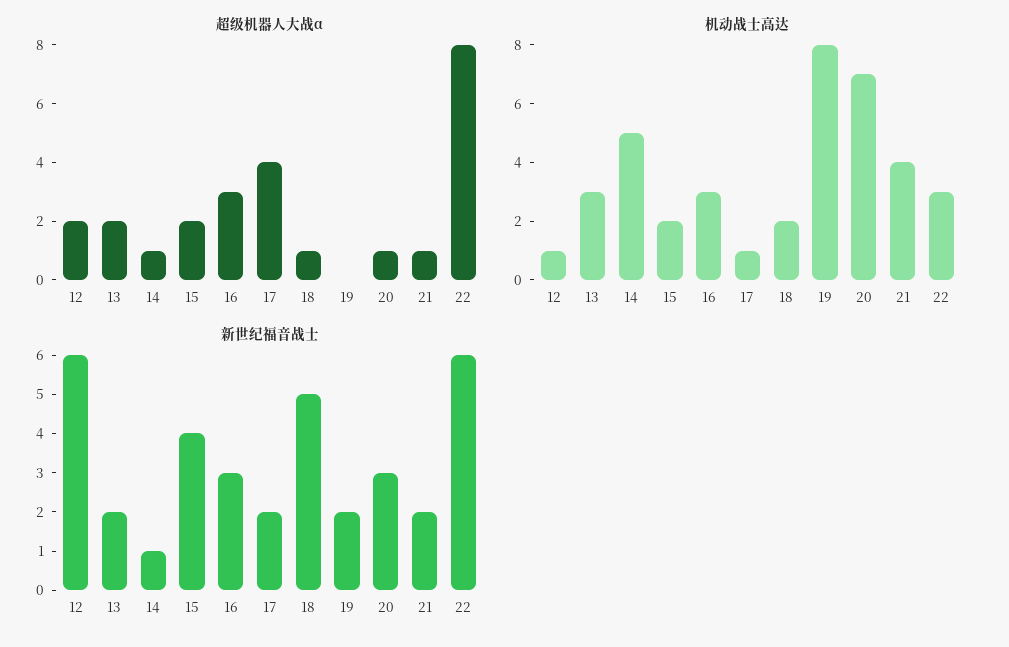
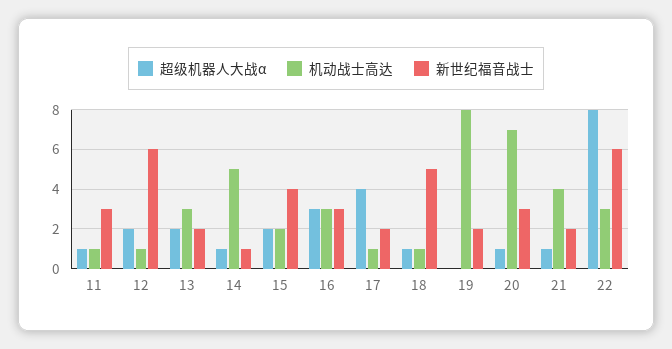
机动战士高达, 18: 2 -> 1
超级机器人大战α, 11: none -> 1
机动战士高达, 11: none -> 1
新世纪福音战士, 11: none -> 3

